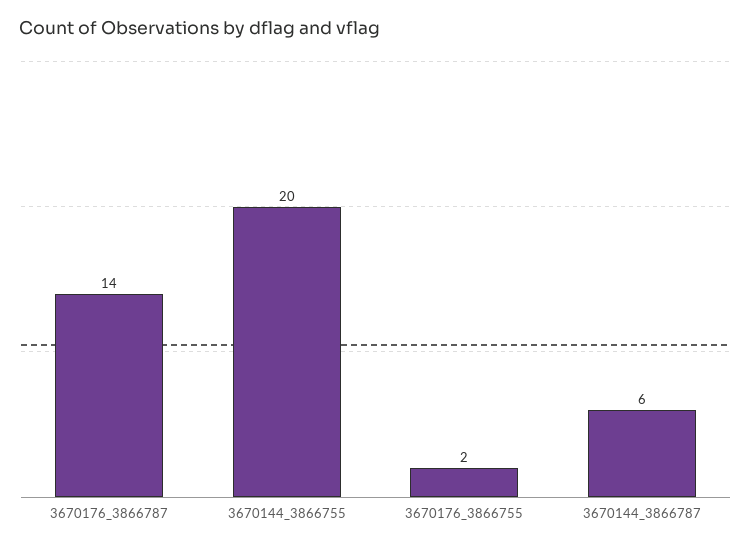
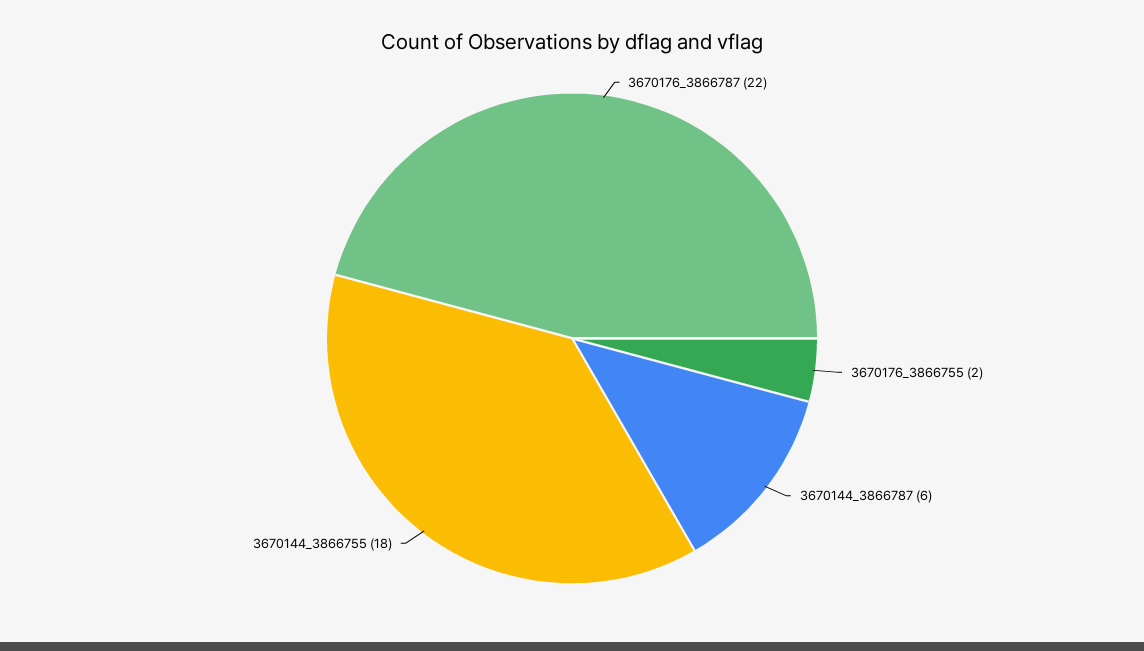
3670176_3866787: 14 -> 22
3670144_3866755: 20 -> 18

